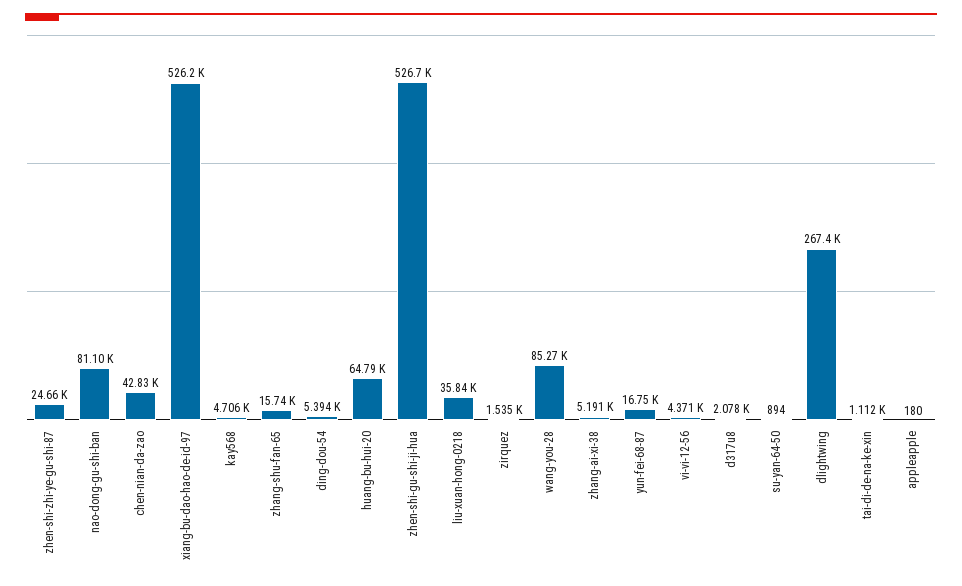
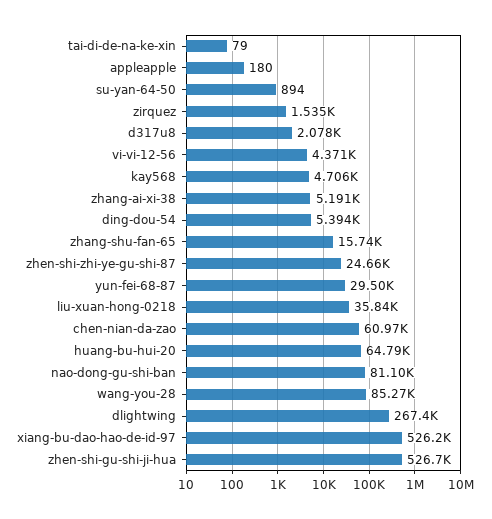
chen-nian-da-zao: 42830 -> 60970
yun-fei-68-87: 16750 -> 29500
tai-di-de-na-ke-xin: 1112 -> 79

